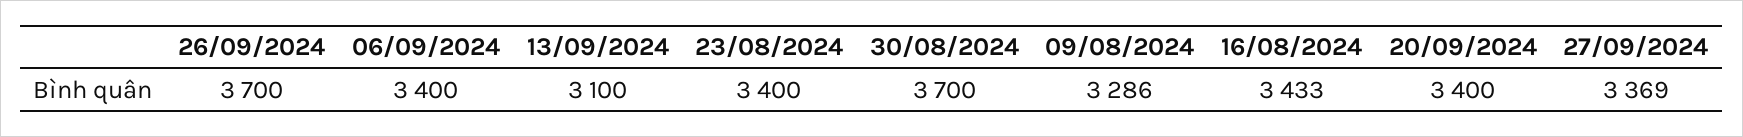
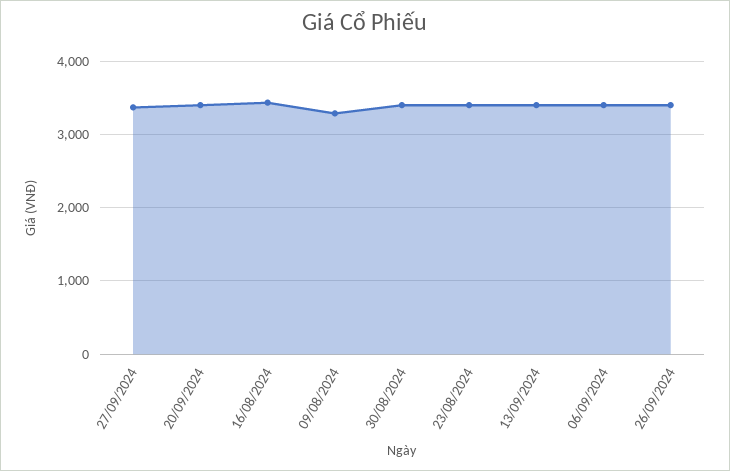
26/09/2024: 3700 -> 3400
13/09/2024: 3100 -> 3400
30/08/2024: 3700 -> 3400

